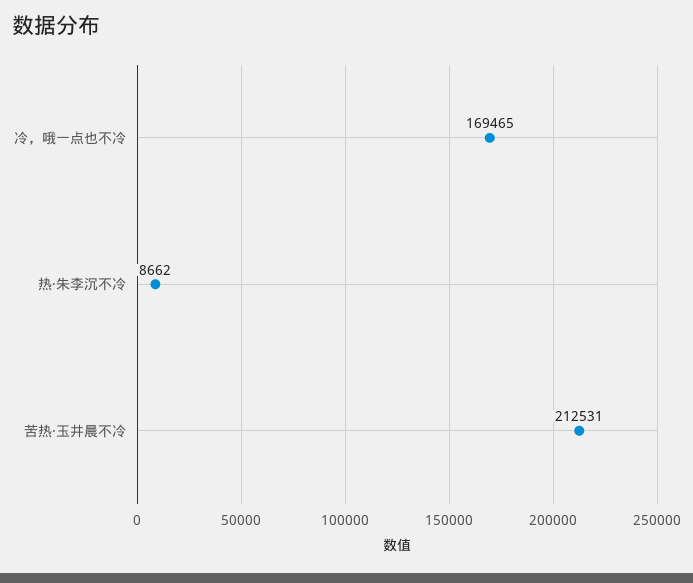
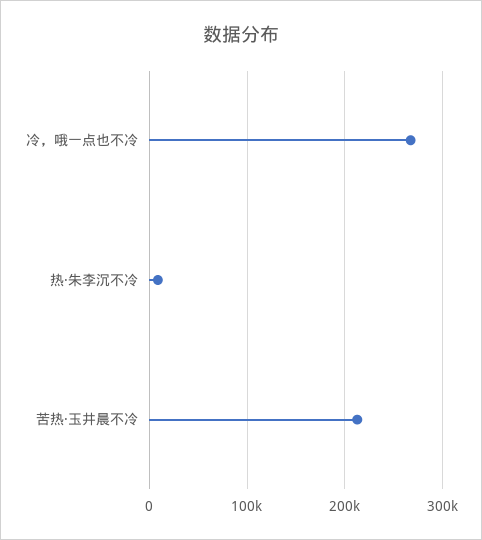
冷，哦一点也不冷: 169465 -> 270000

